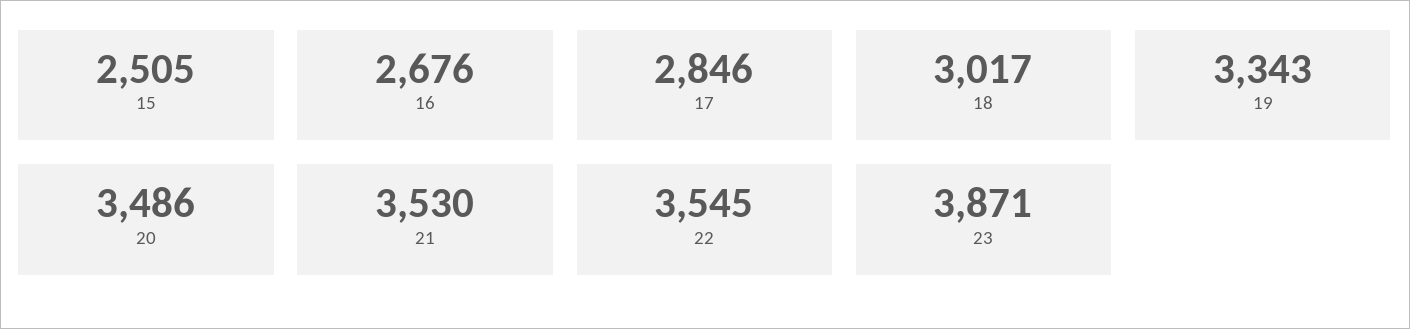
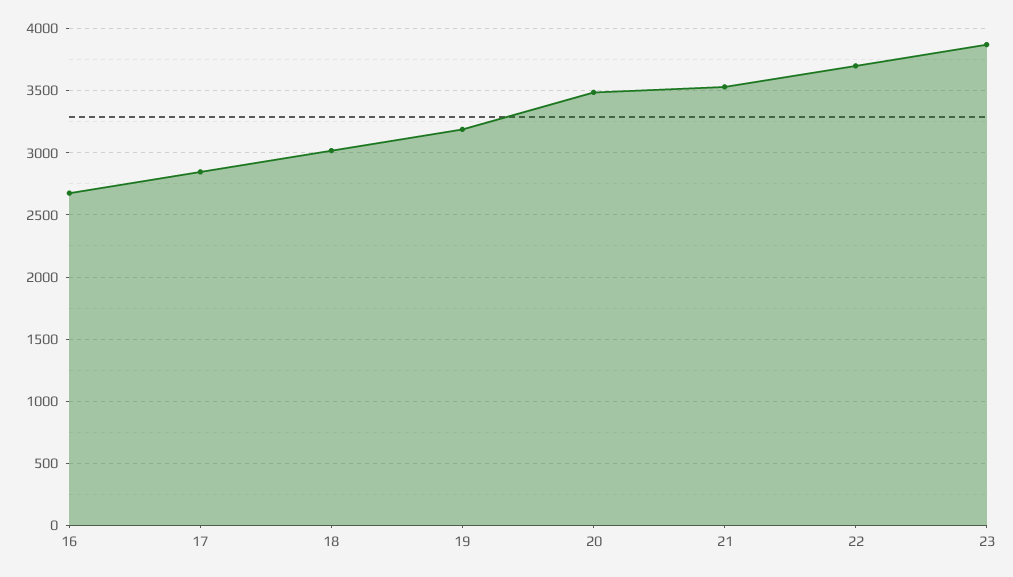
15: 2505 -> none
19: 3343 -> 3200
22: 3545 -> 3700

